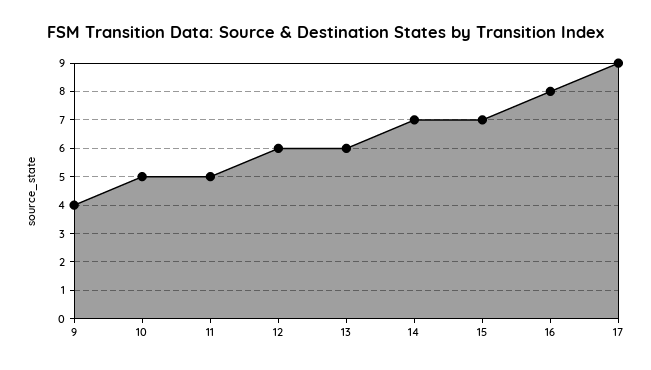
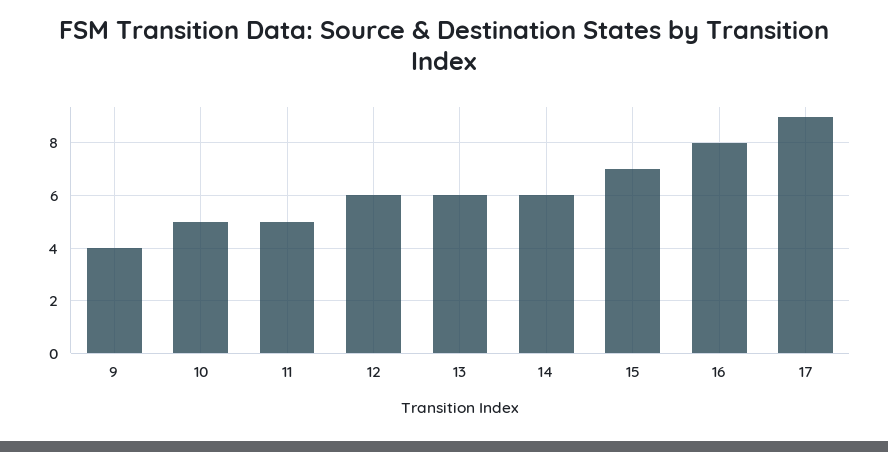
14: 7 -> 6

